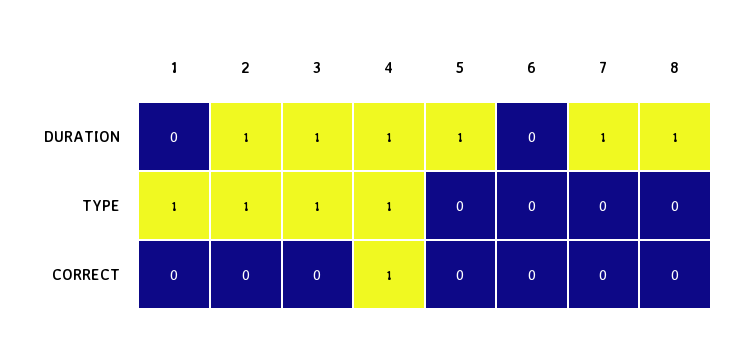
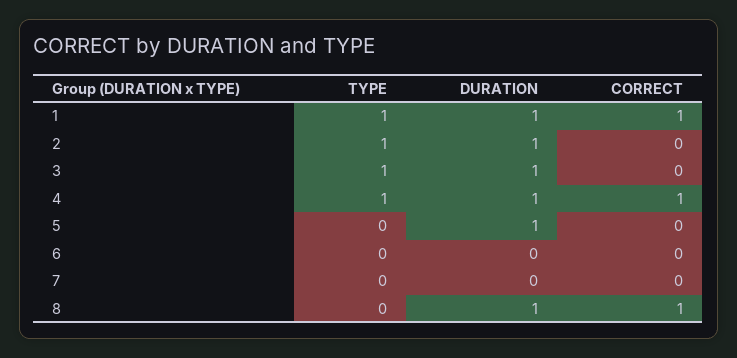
1, DURATION: 0 -> 1
7, DURATION: 1 -> 0
1, CORRECT: 0 -> 1
8, CORRECT: 0 -> 1

